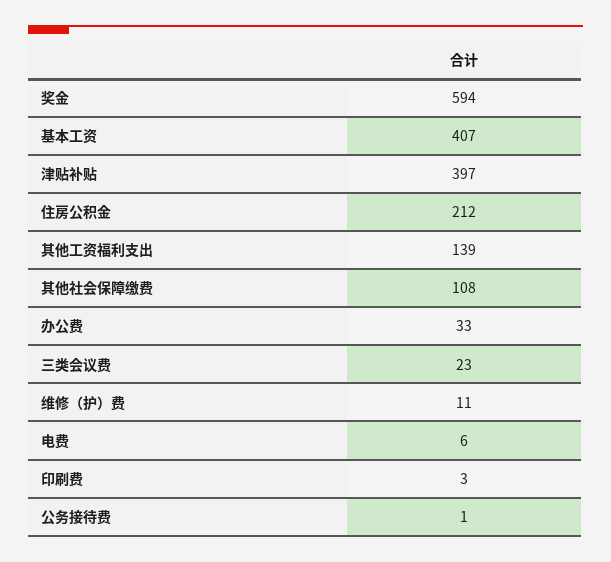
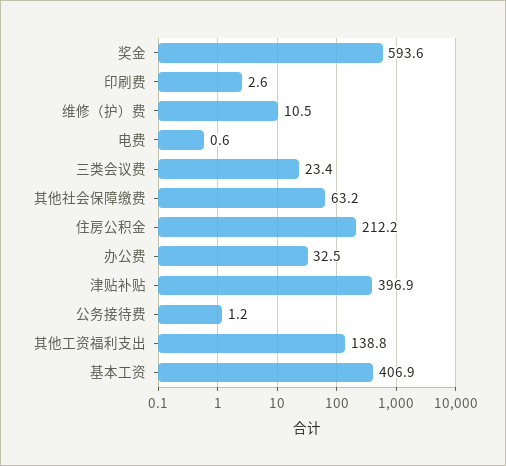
其他社会保障缴费: 108 -> 63.2
电费: 6 -> 0.6

